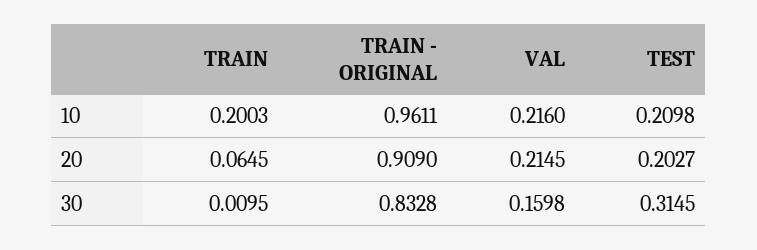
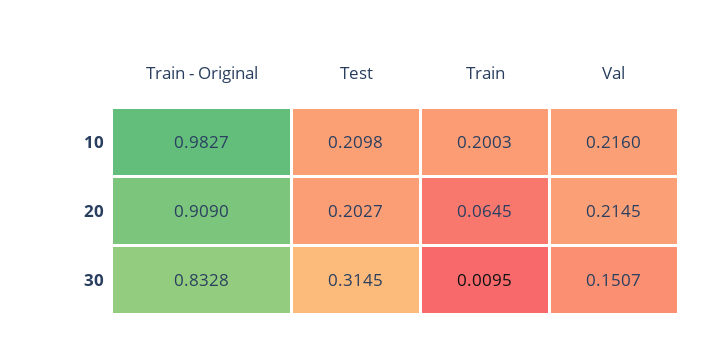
TRAIN - ORIGINAL, 10: 0.9611 -> 0.9827
VAL, 30: 0.1598 -> 0.1507

